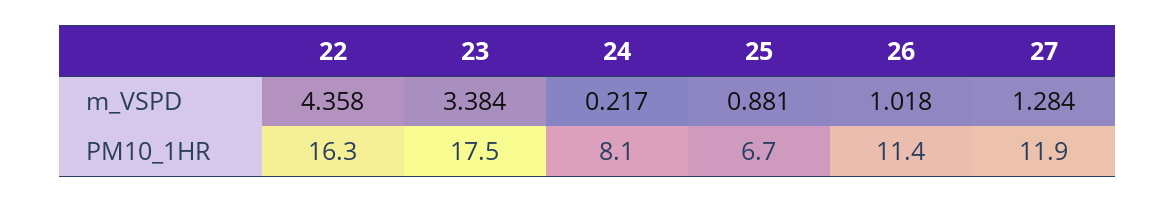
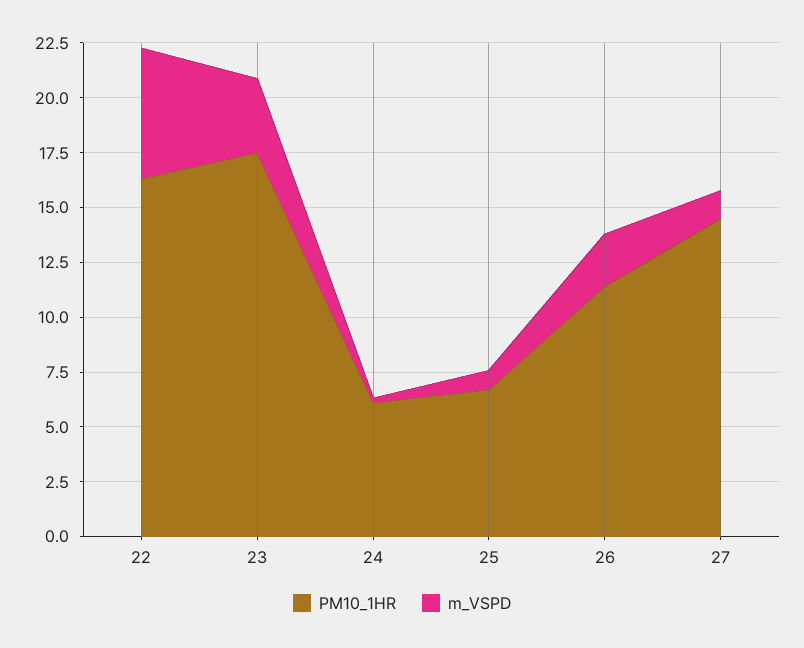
m_VSPD, 22: 4.358 -> 6
m_VSPD, 26: 1.018 -> 2.5
PM10_1HR, 24: 8.1 -> 6
PM10_1HR, 27: 11.9 -> 14.5

